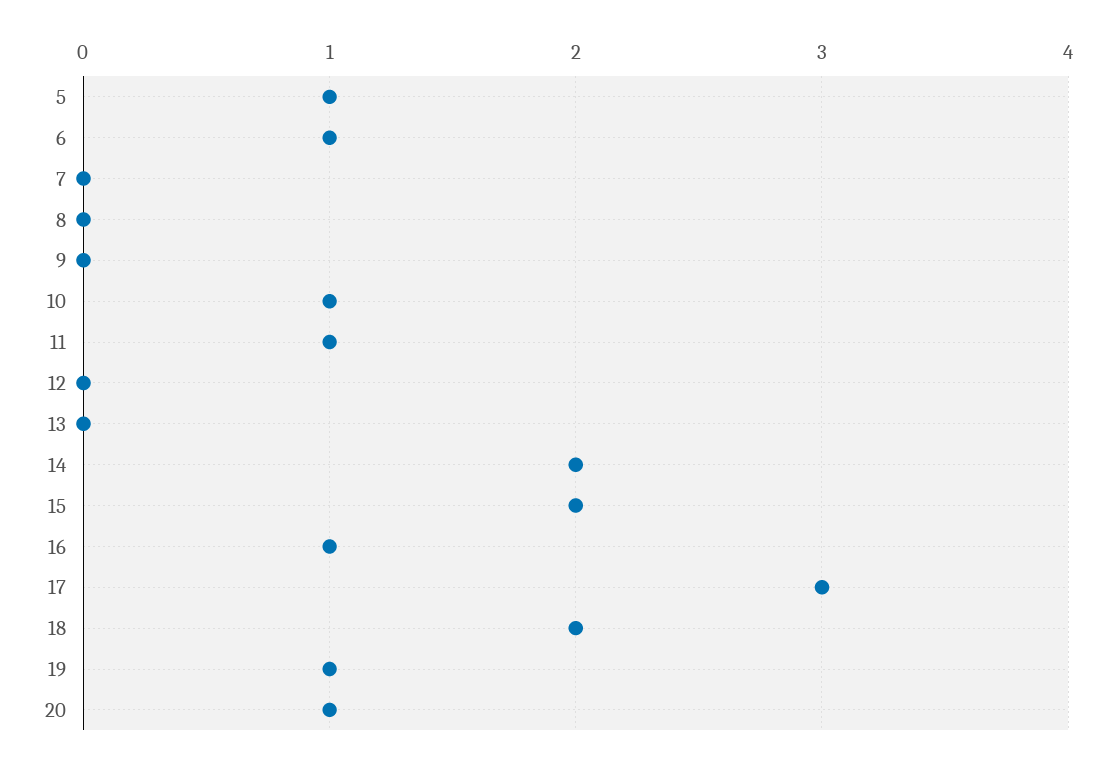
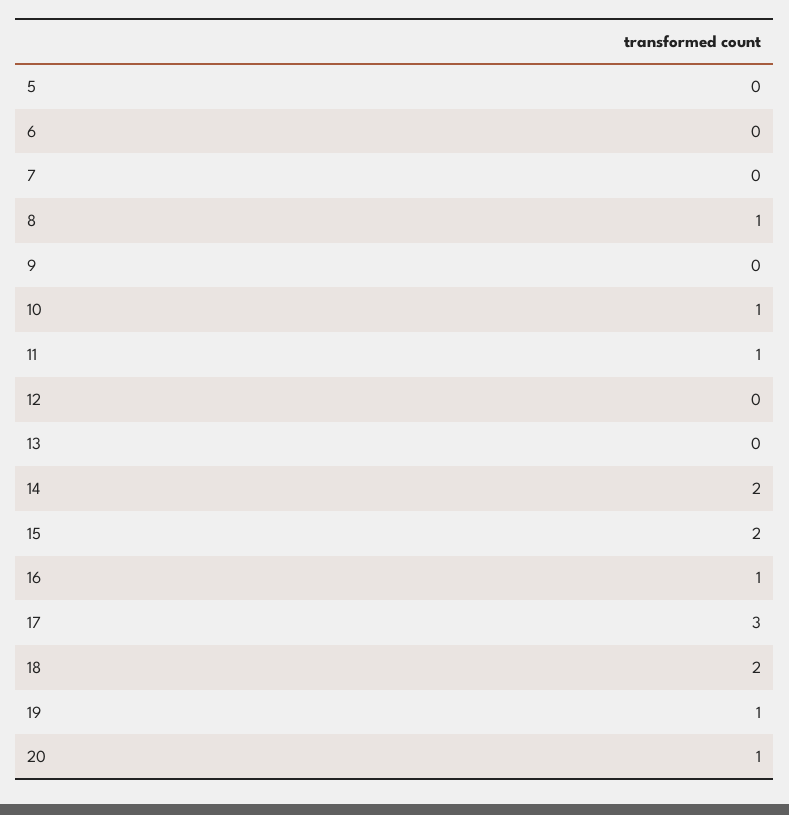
5: 1 -> 0
6: 1 -> 0
8: 0 -> 1

